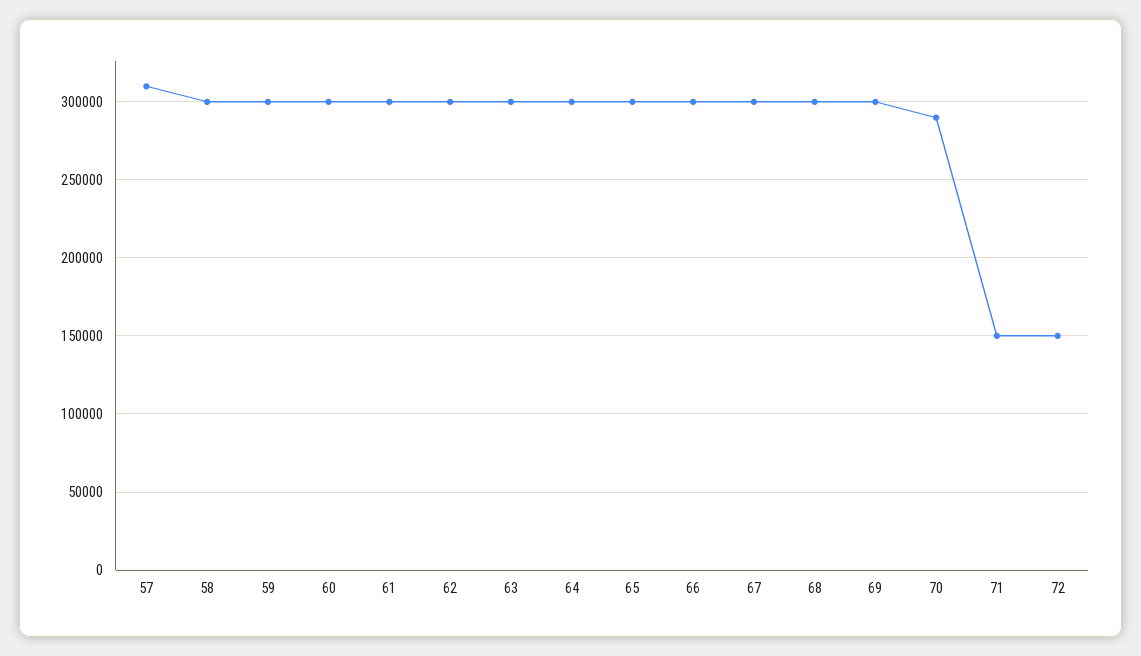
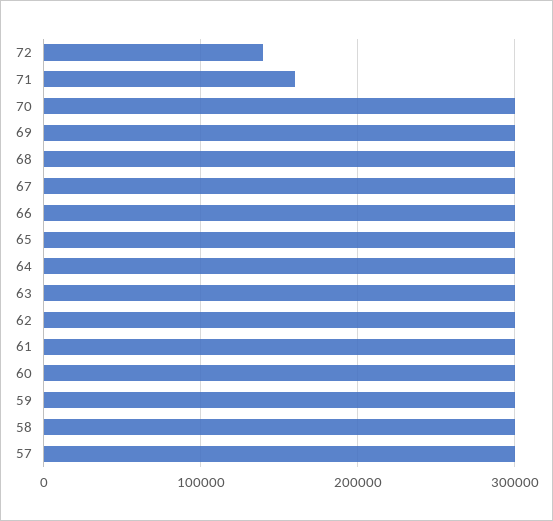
57: 310000 -> 300000
70: 290000 -> 300000
71: 150000 -> 160000
72: 150000 -> 140000

